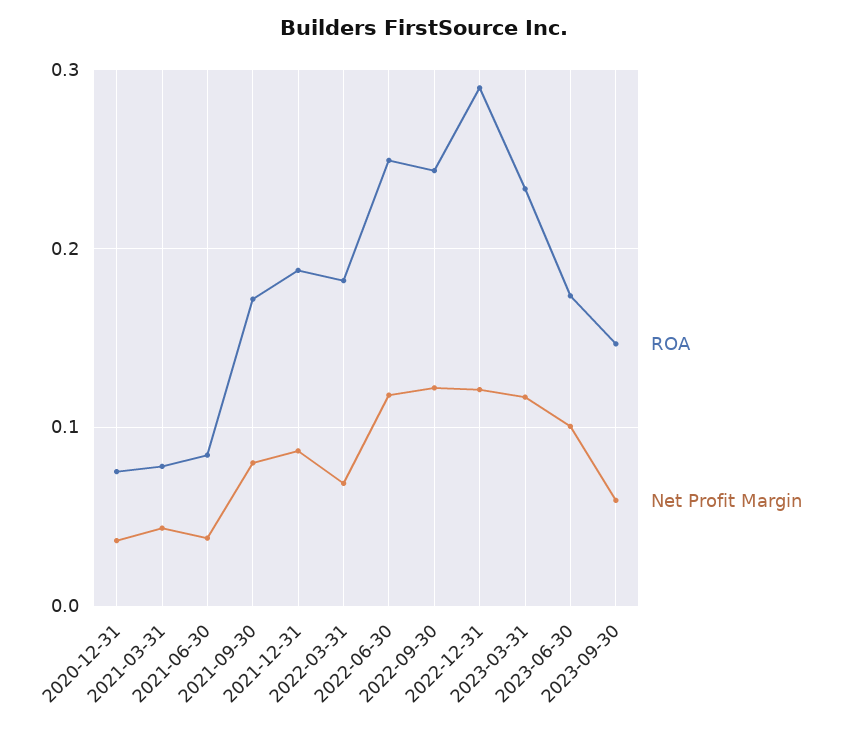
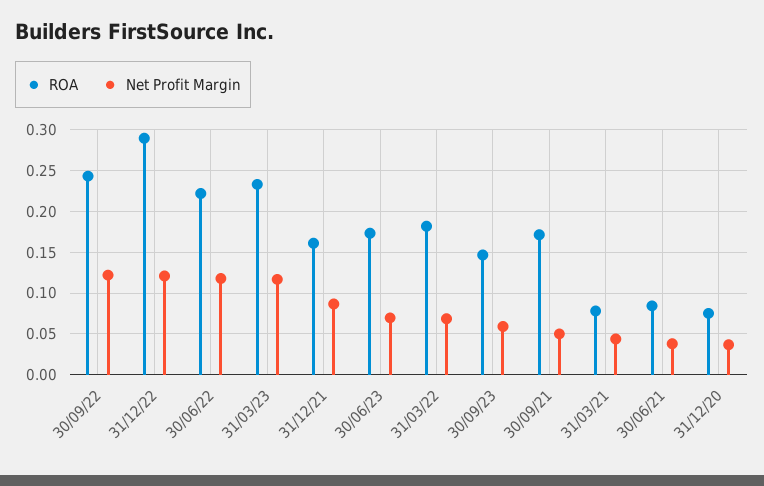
Net Profit Margin, 2021-09-30: 0.08 -> 0.05
ROA, 2021-12-31: 0.19 -> 0.16
ROA, 2022-06-30: 0.25 -> 0.22
Net Profit Margin, 2023-06-30: 0.1 -> 0.07

